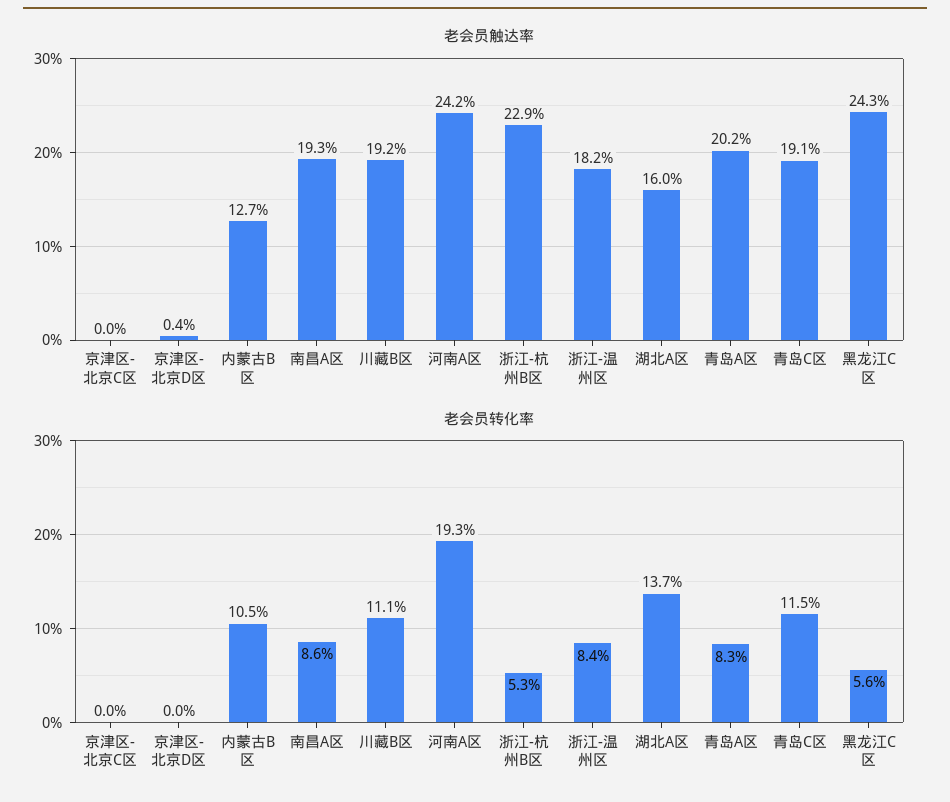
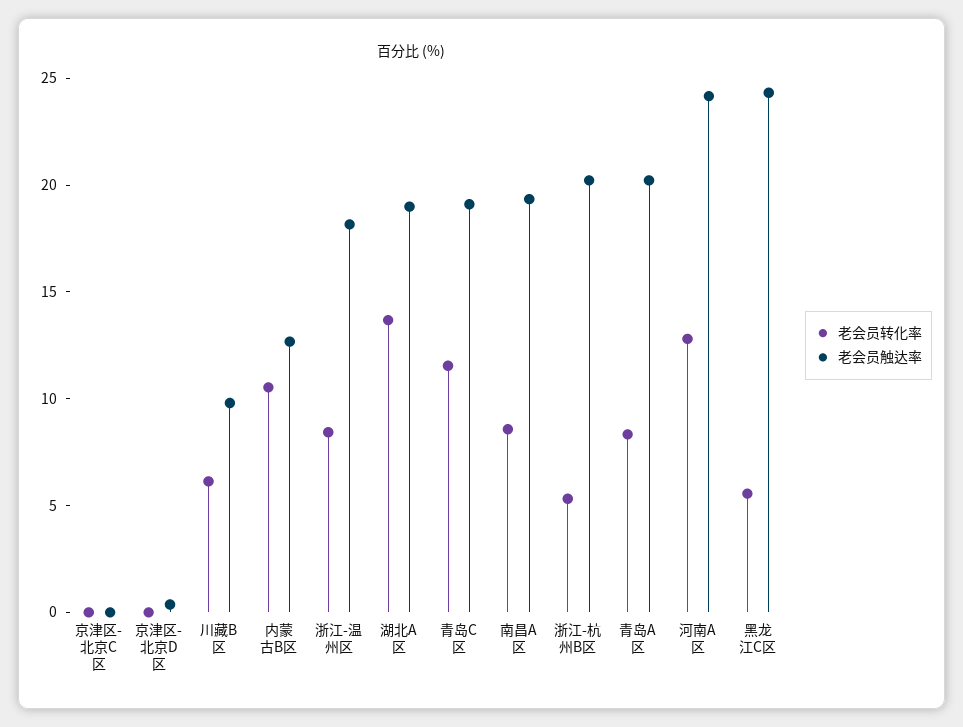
老会员触达率, 川藏B区: 19.2 -> 10
老会员触达率, 浙江-杭州B区: 22.9 -> 20
老会员触达率, 湖北A区: 16 -> 19
老会员转化率, 川藏B区: 11.1 -> 6
老会员转化率, 河南A区: 19.3 -> 13

